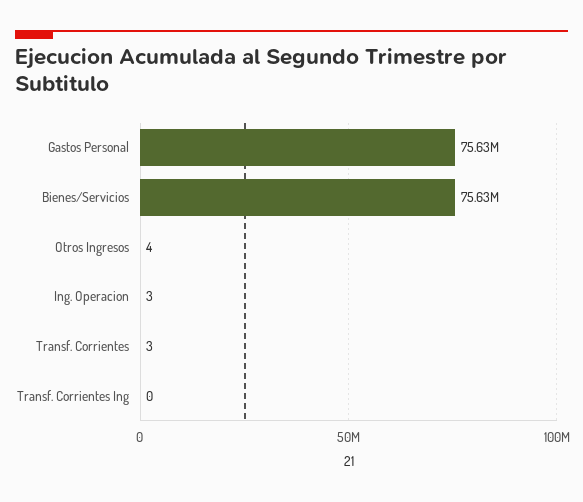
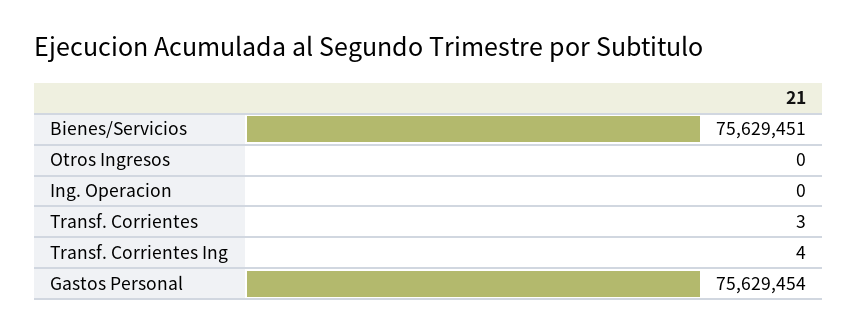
Otros Ingresos: 4 -> 0
Ing. Operacion: 3 -> 0
Transf. Corrientes Ing: 0 -> 4

